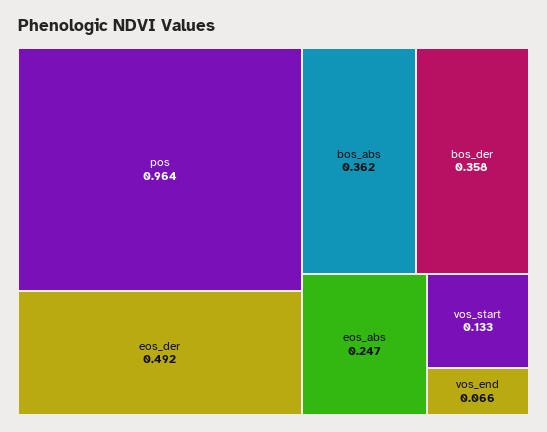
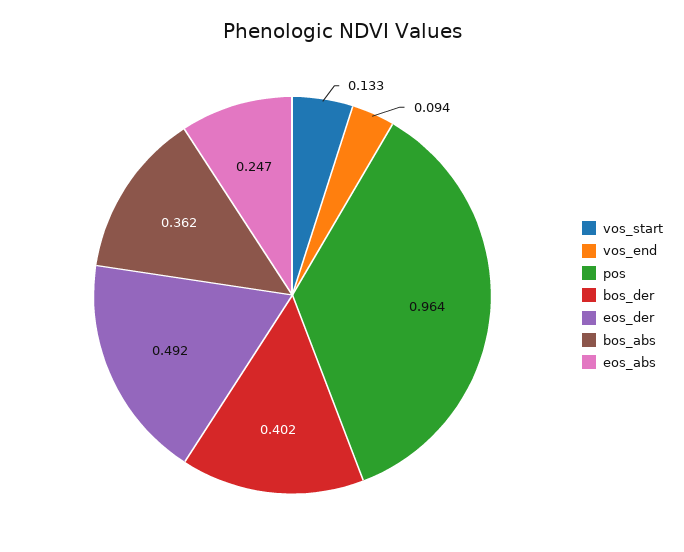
bos_der: 0.358 -> 0.402
vos_end: 0.066 -> 0.094

